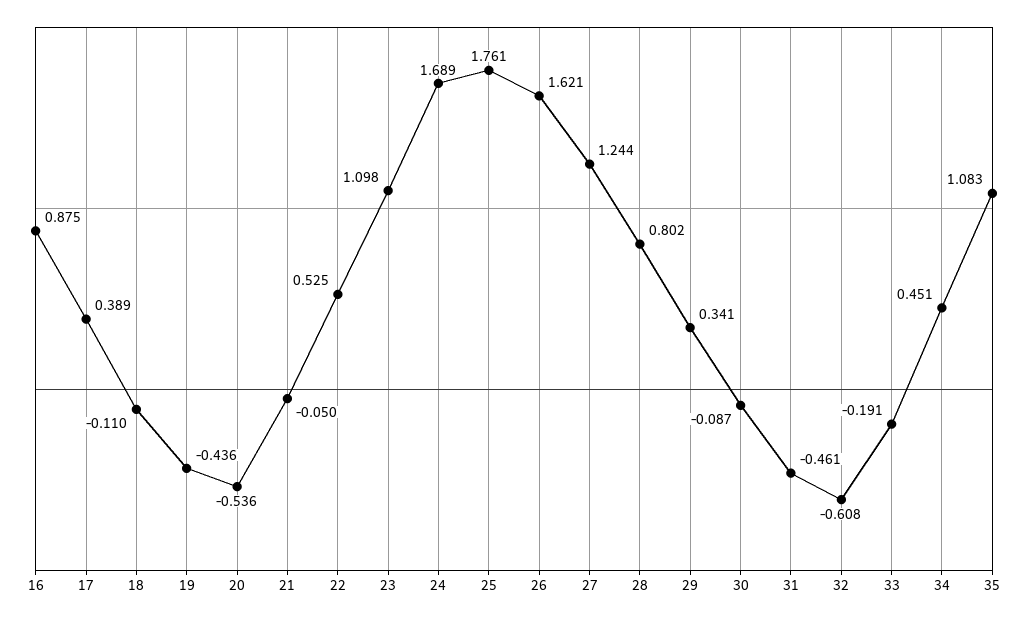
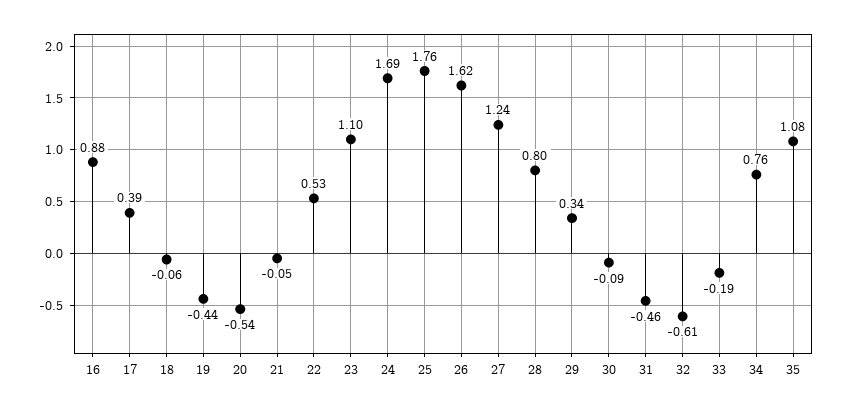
18: -0.11 -> -0.06
34: 0.451 -> 0.76

